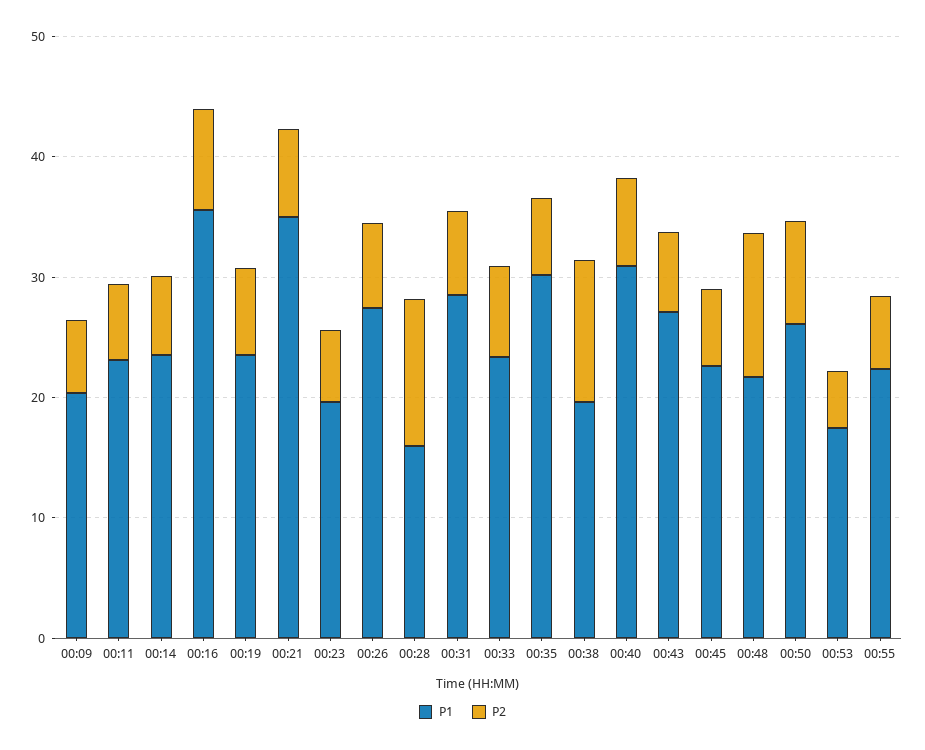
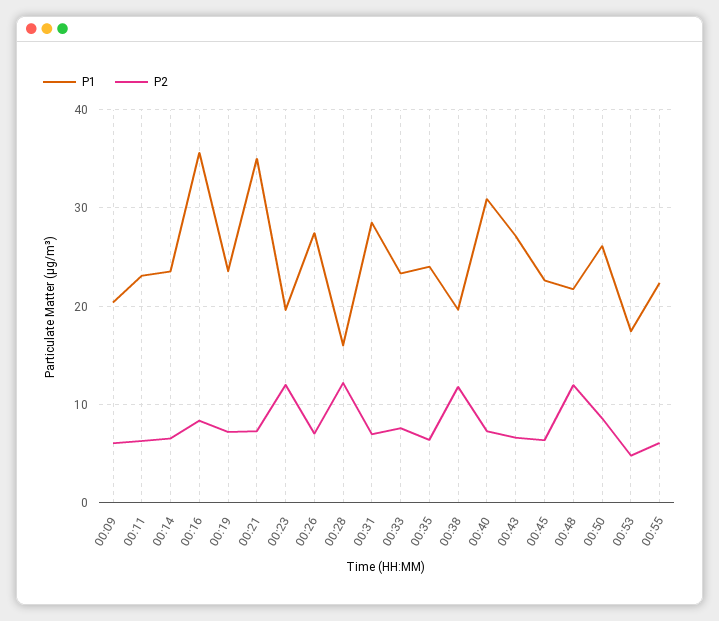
P2, 00:23: 6 -> 12
P1, 00:35: 30 -> 24

